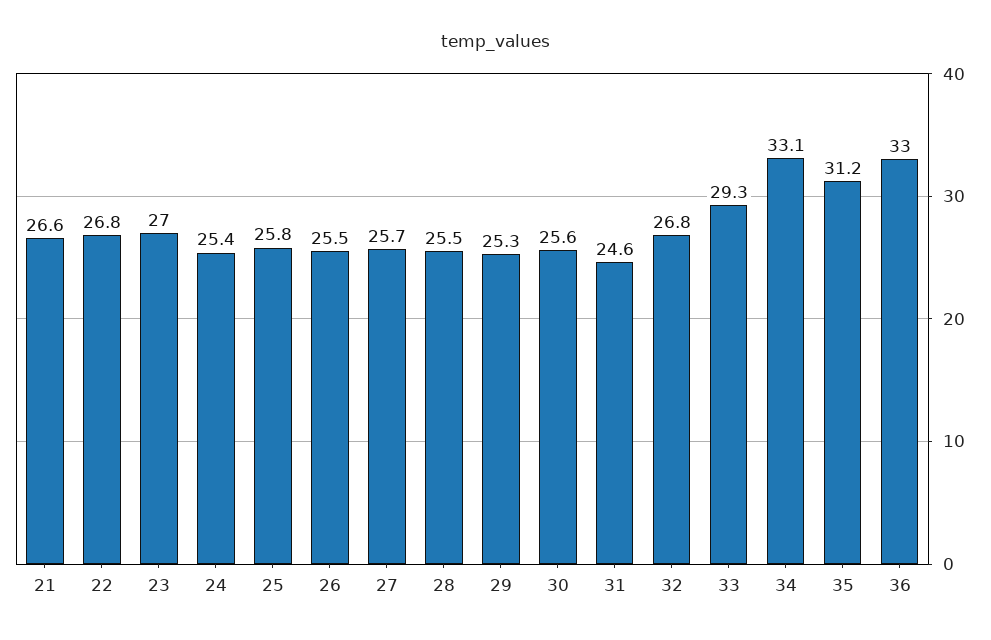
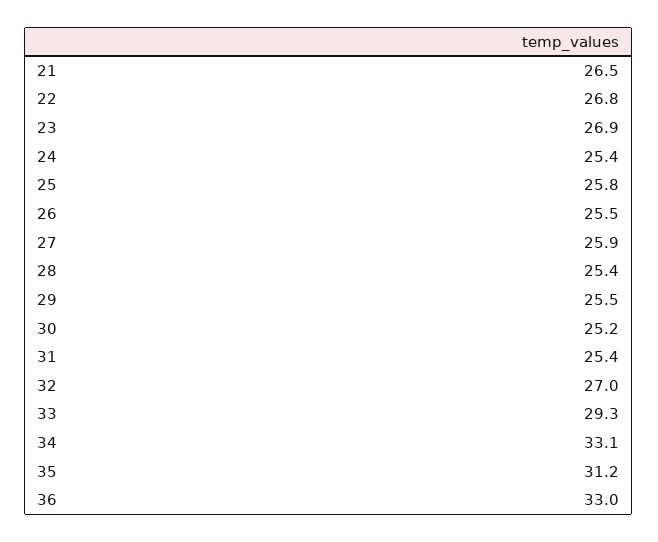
21: 26.6 -> 26.5
23: 27 -> 26.9
27: 25.7 -> 25.9
28: 25.5 -> 25.4
29: 25.3 -> 25.5
30: 25.6 -> 25.2
31: 24.6 -> 25.4
32: 26.8 -> 27

